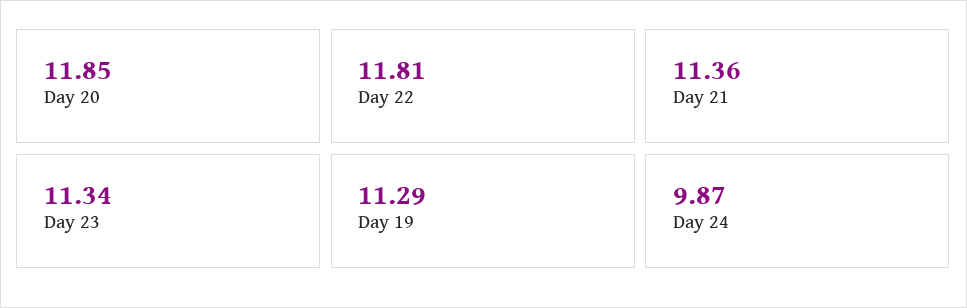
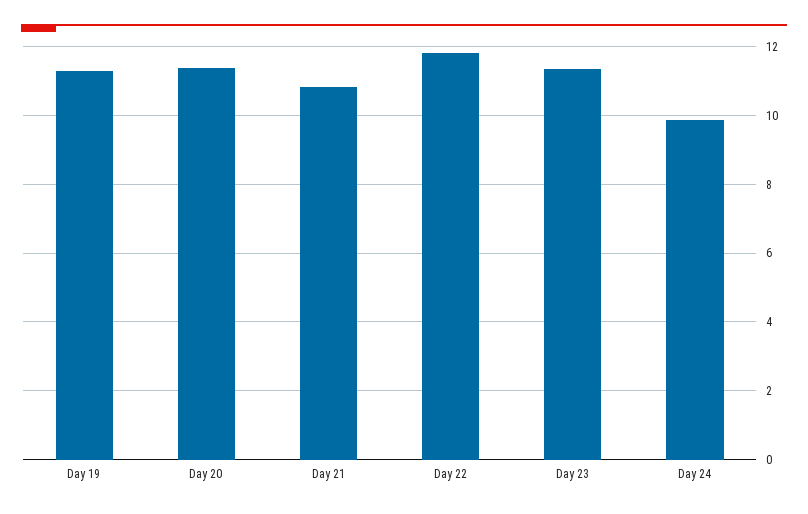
Day 20: 11.85 -> 11.4
Day 21: 11.36 -> 10.8

